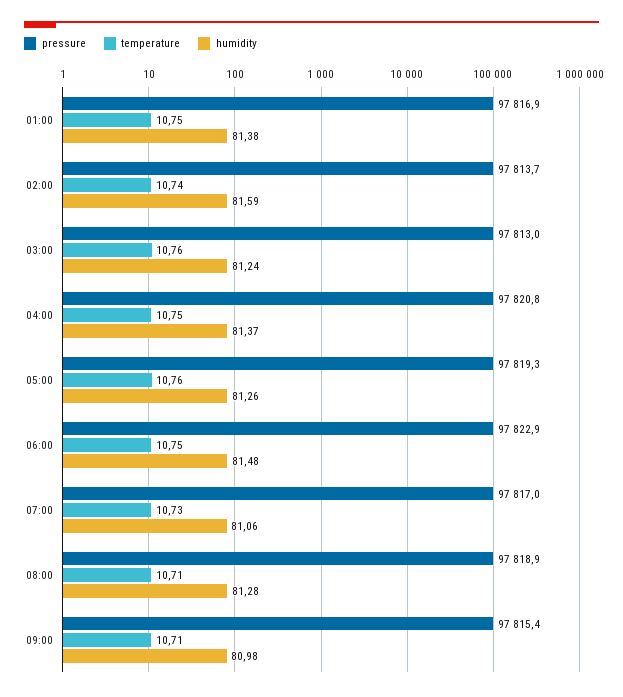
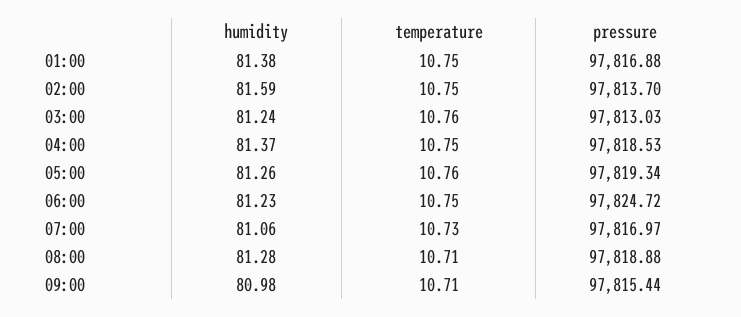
temperature, 02:00: 10.74 -> 10.75
pressure, 04:00: 97820.8 -> 97818.53
pressure, 06:00: 97822.9 -> 97824.72
humidity, 06:00: 81.48 -> 81.23

